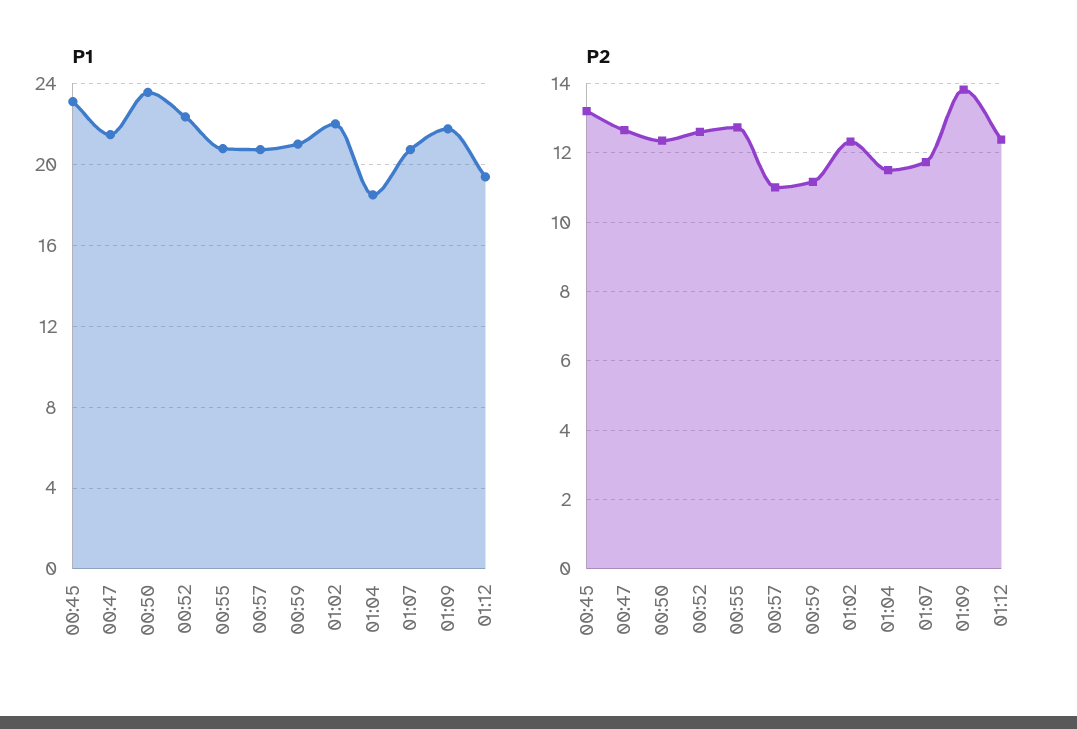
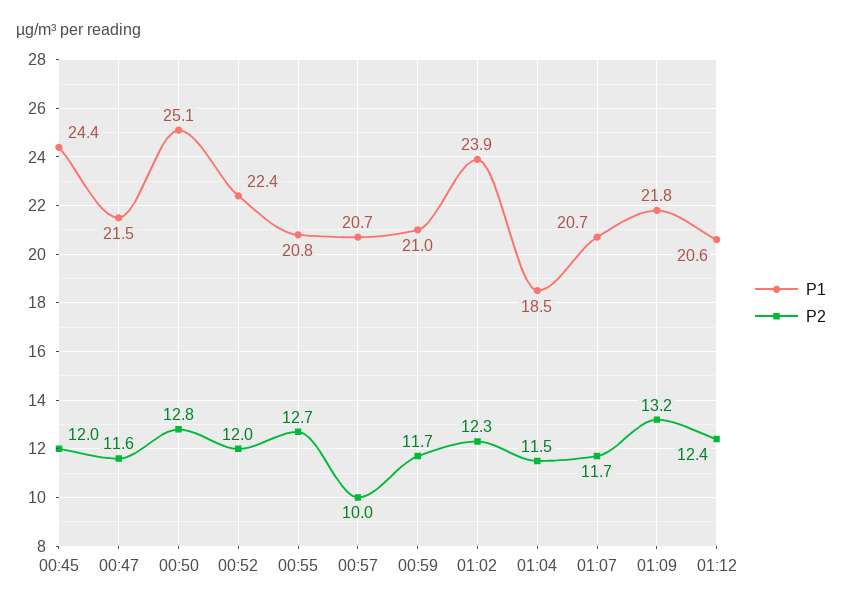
P1, 00:45: 23 -> 24.4
P1, 00:50: 23.5 -> 25.1
P1, 01:02: 22 -> 23.9
P1, 01:12: 19.5 -> 20.6
P2, 00:45: 13.2 -> 12
P2, 00:47: 12.6 -> 11.6
P2, 00:50: 12.4 -> 12.8
P2, 00:52: 12.6 -> 12
P2, 00:57: 11 -> 10
P2, 00:59: 11.2 -> 11.7
P2, 01:09: 13.8 -> 13.2

